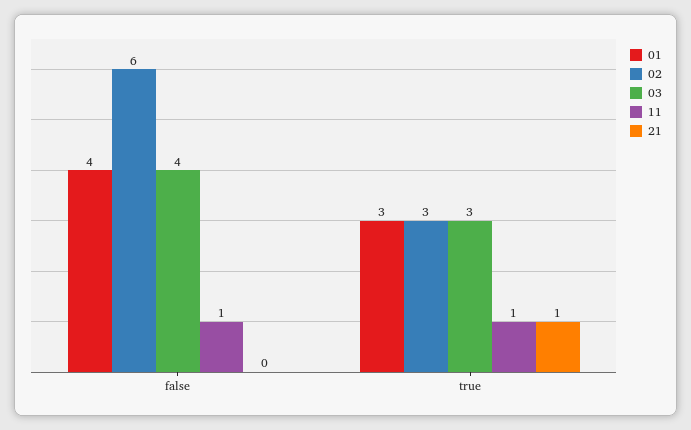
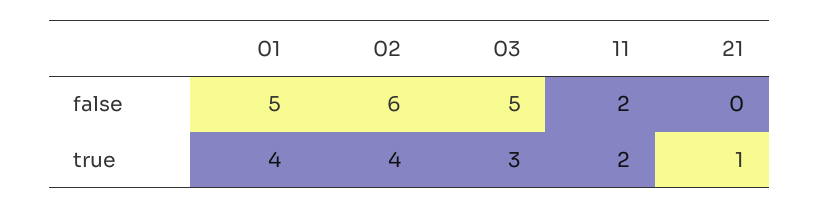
01, false: 4 -> 5
03, false: 4 -> 5
11, false: 1 -> 2
01, true: 3 -> 4
02, true: 3 -> 4
11, true: 1 -> 2

